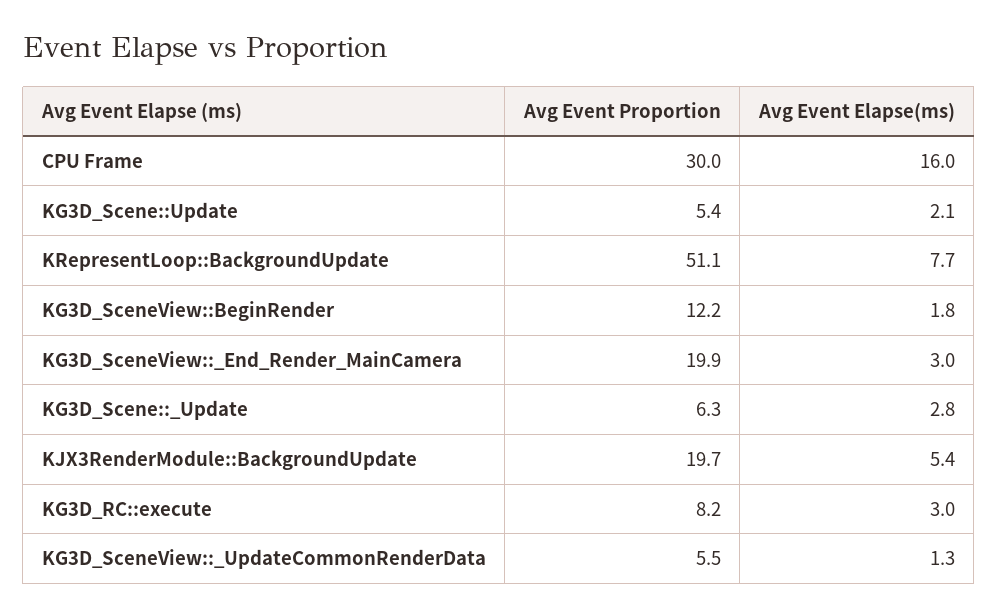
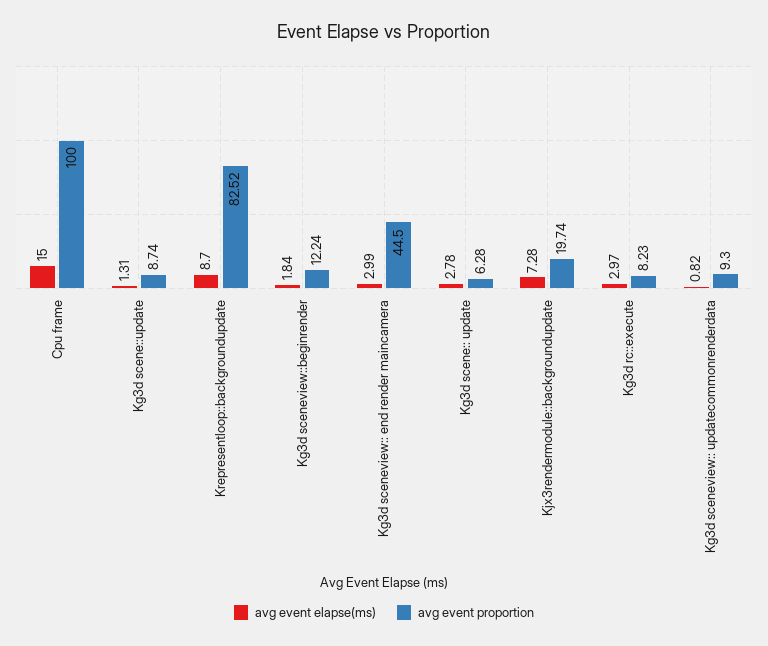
Avg Event Proportion, CPU Frame: 30 -> 100
Avg Event Elapse(ms), CPU Frame: 16 -> 15
Avg Event Proportion, KG3D_Scene::Update: 5.4 -> 8.74
Avg Event Elapse(ms), KG3D_Scene::Update: 2.1 -> 1.31
Avg Event Proportion, KRepresentLoop::BackgroundUpdate: 51.1 -> 82.52
Avg Event Elapse(ms), KRepresentLoop::BackgroundUpdate: 7.7 -> 8.7
Avg Event Proportion, KG3D_SceneView::_End_Render_MainCamera: 19.9 -> 44.5
Avg Event Elapse(ms), KJX3RenderModule::BackgroundUpdate: 5.4 -> 7.28
Avg Event Proportion, KG3D_SceneView::_UpdateCommonRenderData: 5.5 -> 9.3
Avg Event Elapse(ms), KG3D_SceneView::_UpdateCommonRenderData: 1.3 -> 0.82

